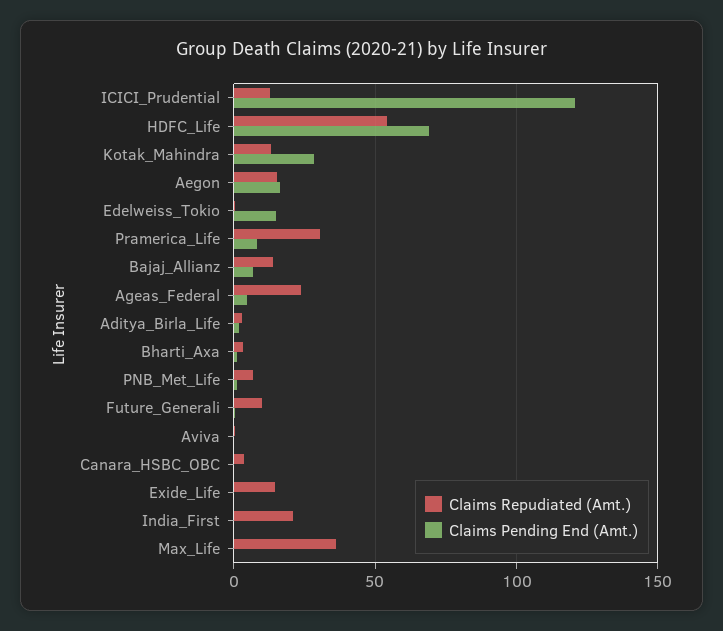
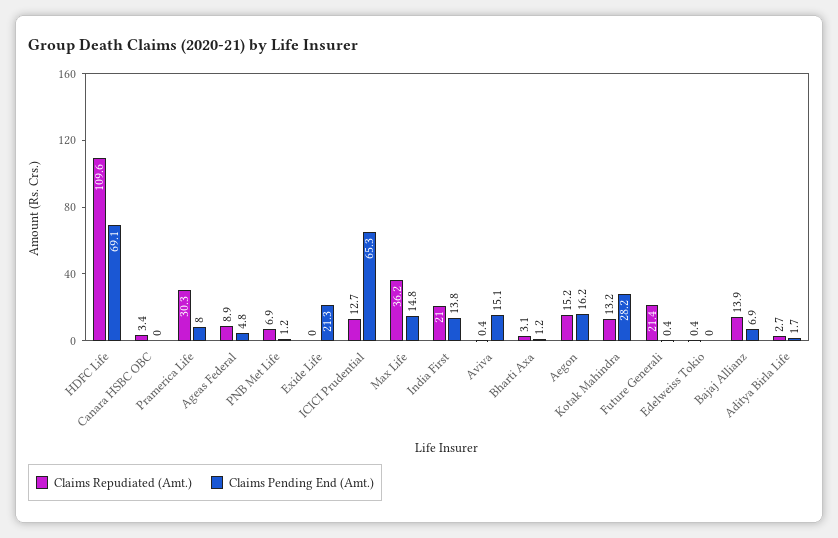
Claims Pending End (Amt.), ICICI_Prudential: 120 -> 65.3
Claims Repudiated (Amt.), HDFC_Life: 55 -> 109.6
Claims Pending End (Amt.), Edelweiss_Tokio: 15 -> 0
Claims Repudiated (Amt.), Ageas_Federal: 25 -> 8.9
Claims Repudiated (Amt.), Future_Generali: 10 -> 21.4
Claims Pending End (Amt.), Aviva: 0 -> 15.1
Claims Repudiated (Amt.), Exide_Life: 15 -> 0
Claims Pending End (Amt.), Exide_Life: 0 -> 21.3
Claims Pending End (Amt.), India_First: 0 -> 13.8
Claims Pending End (Amt.), Max_Life: 0 -> 14.8

